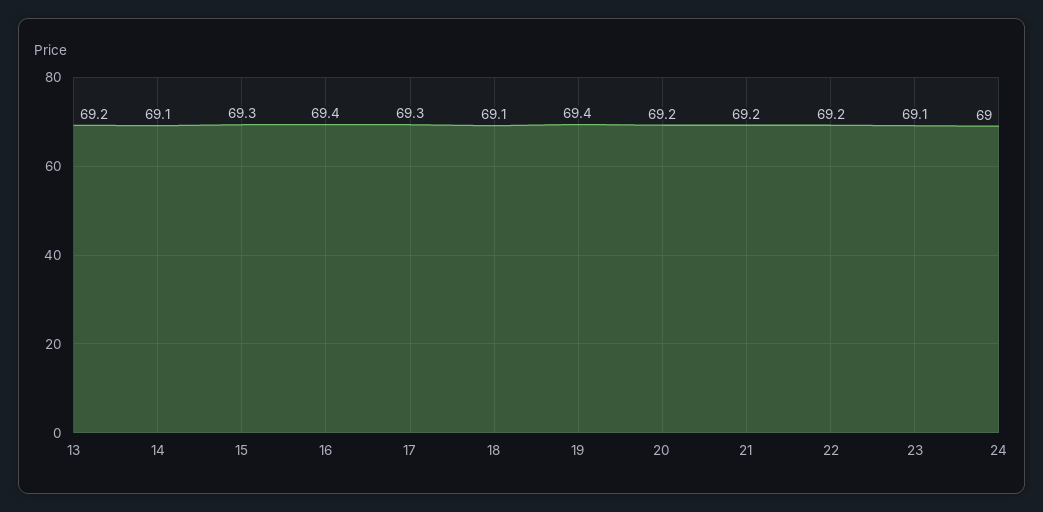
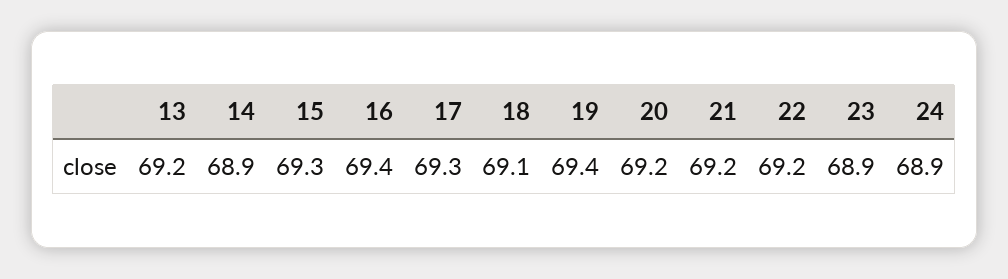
14: 69.1 -> 68.9
23: 69.1 -> 68.9
24: 69 -> 68.9

